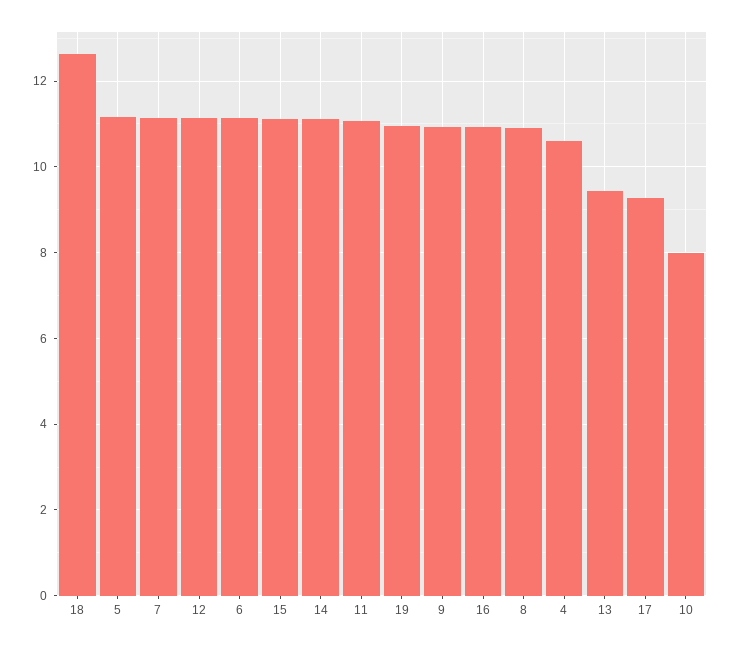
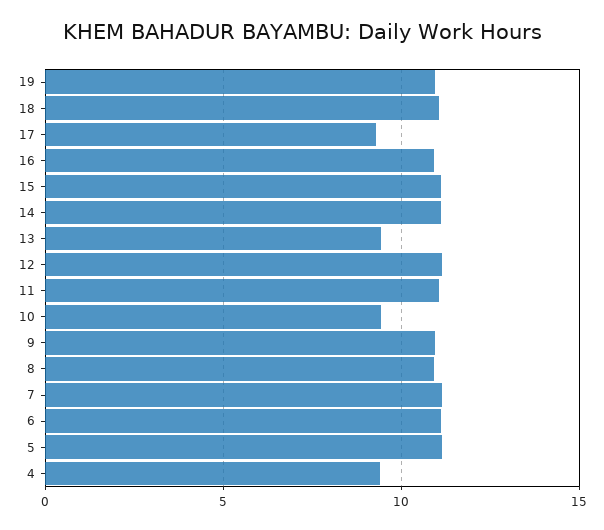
18: 12.6 -> 11
4: 10.6 -> 9.5
10: 8 -> 9.5

